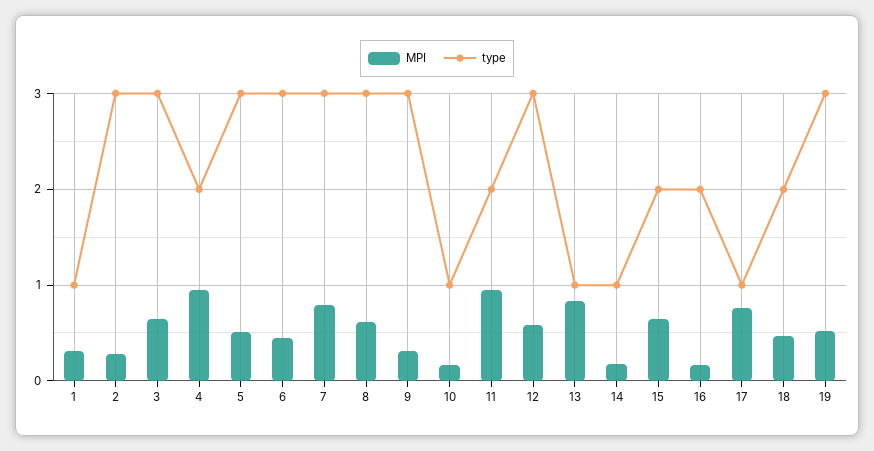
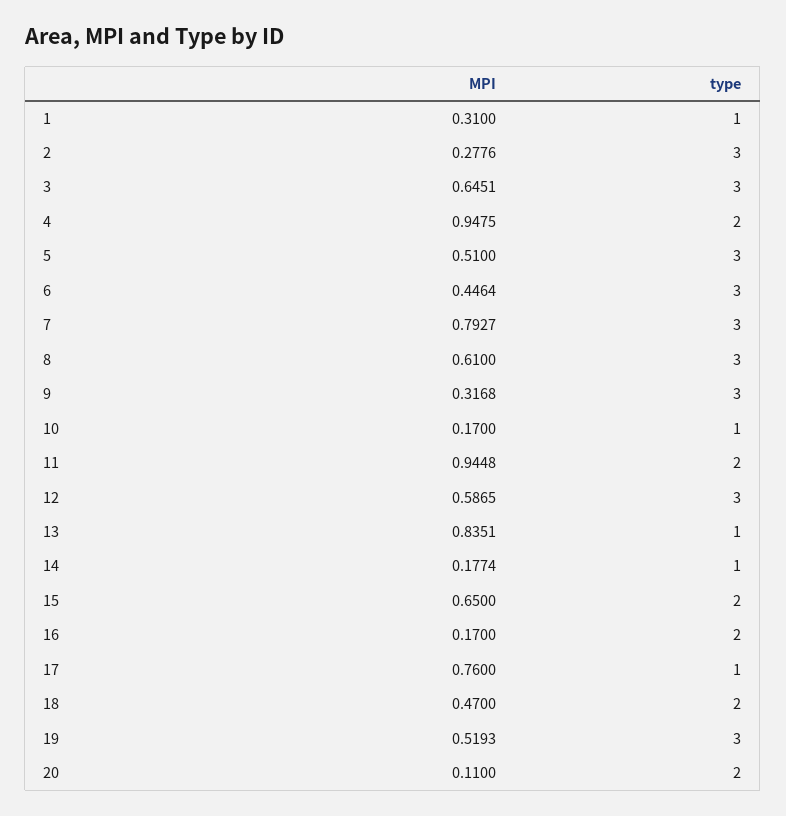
MPI, 20: none -> 0.11
type, 20: none -> 2

